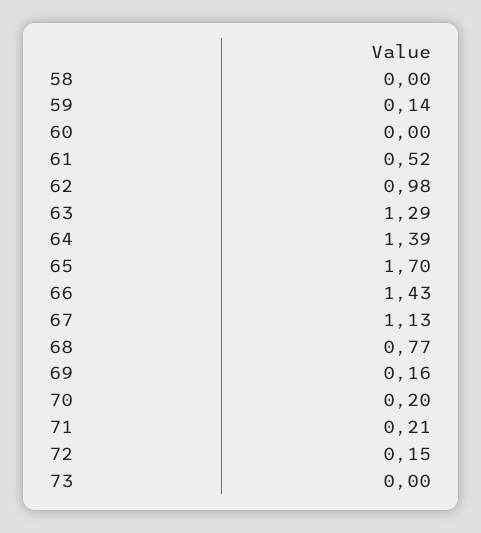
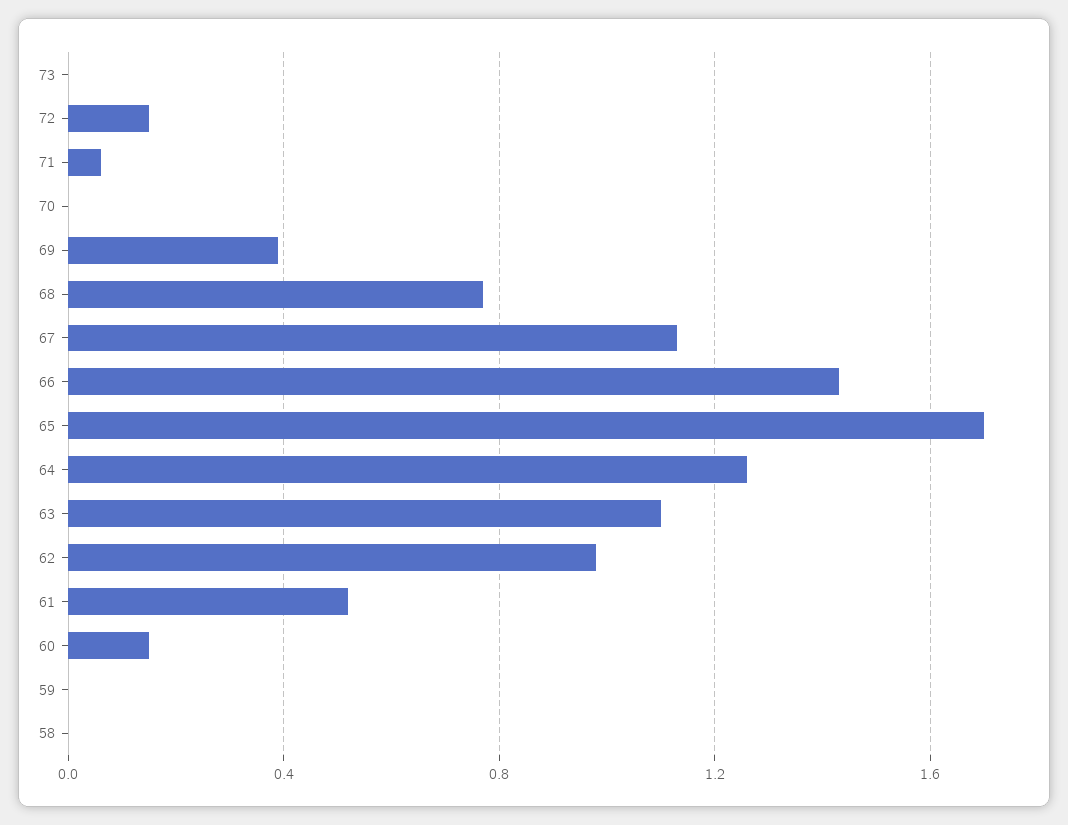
59: 0.14 -> 0
60: 0 -> 0.15
63: 1.29 -> 1.1
64: 1.39 -> 1.25
69: 0.16 -> 0.4
70: 0.2 -> 0
71: 0.21 -> 0.05

